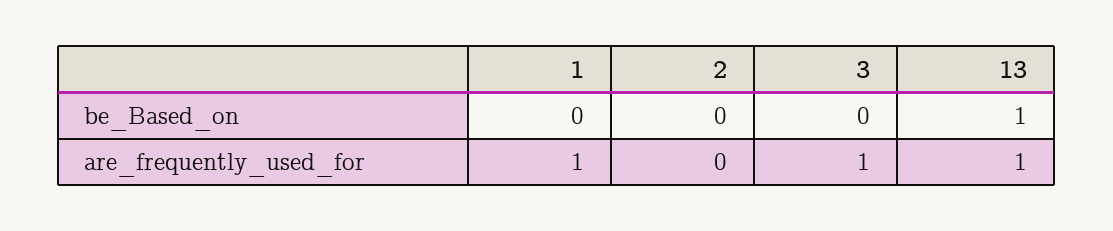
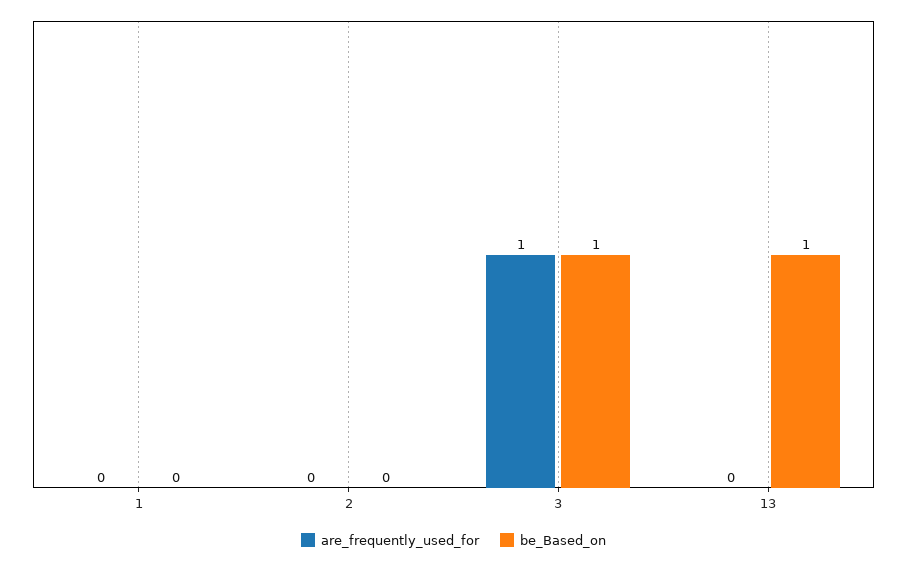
be_Based_on, 3: 0 -> 1
are_frequently_used_for, 1: 1 -> 0
are_frequently_used_for, 13: 1 -> 0

